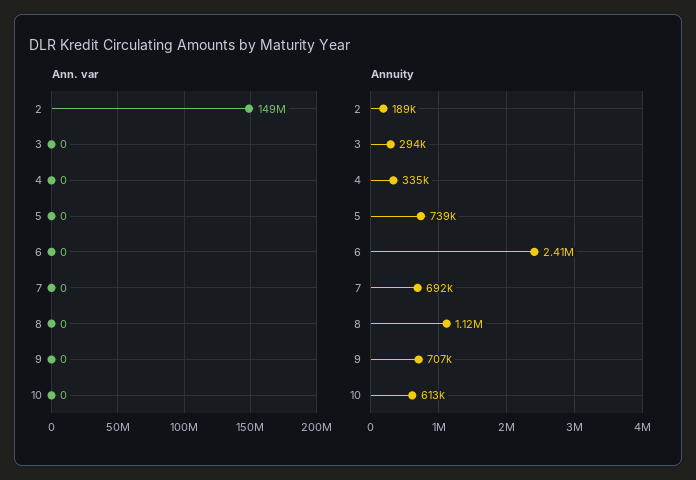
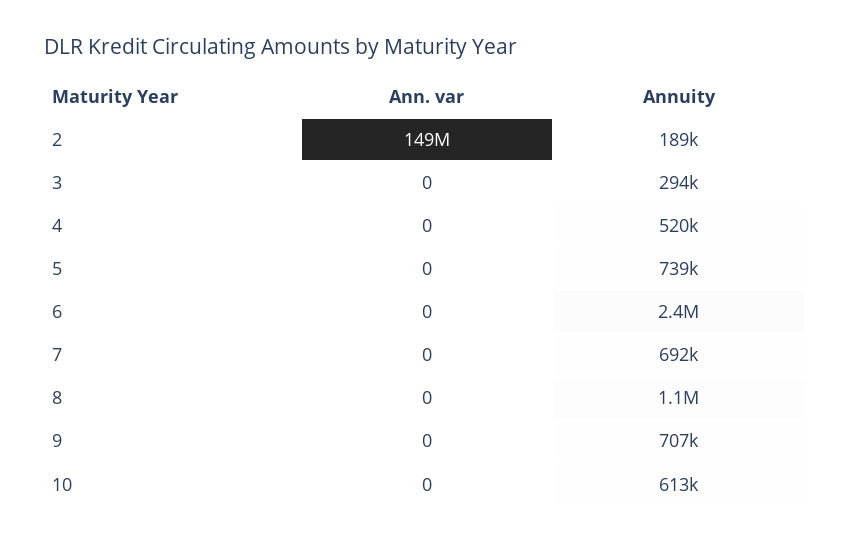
Annuity, 4: 335000 -> 520000

